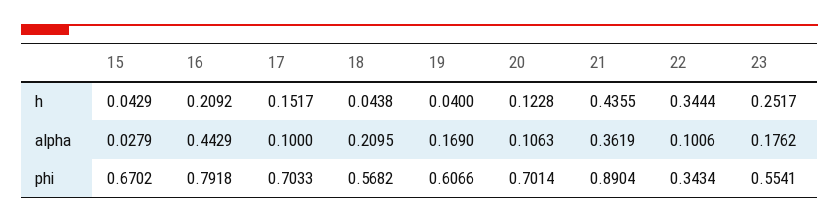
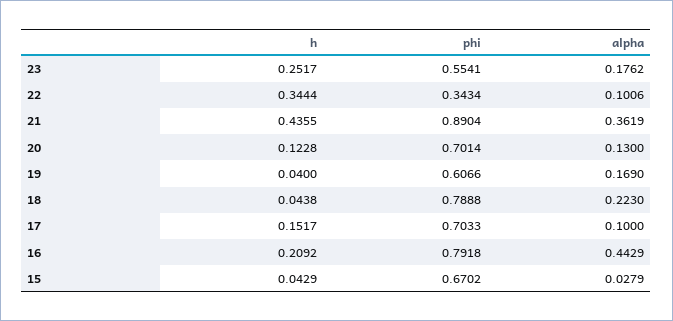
18, alpha: 0.2095 -> 0.223
20, alpha: 0.1063 -> 0.13
18, phi: 0.5682 -> 0.7888

